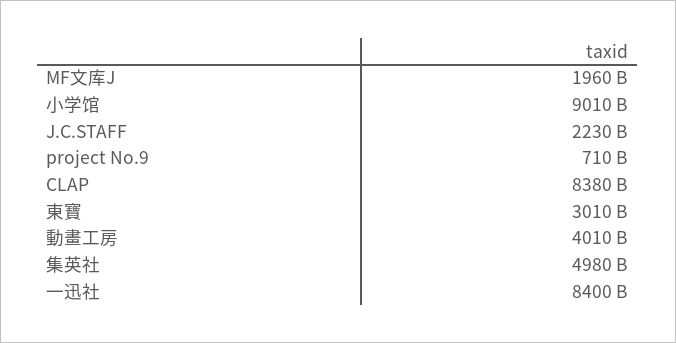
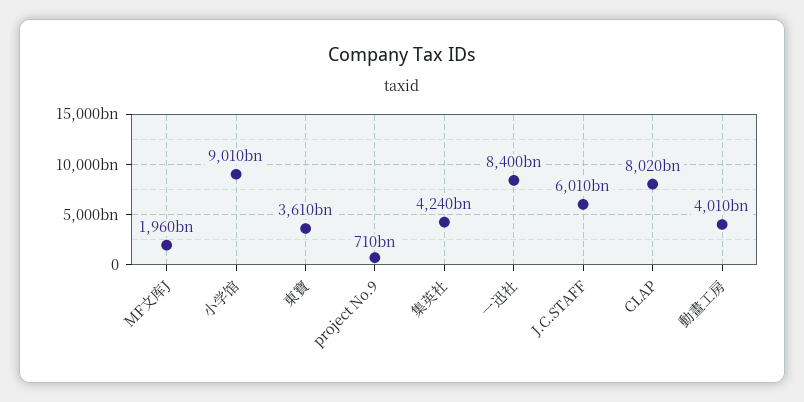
J.C.STAFF: 2230000000000 -> 6010000000000
CLAP: 8380000000000 -> 8020000000000
東寶: 3010000000000 -> 3610000000000
集英社: 4980000000000 -> 4240000000000

